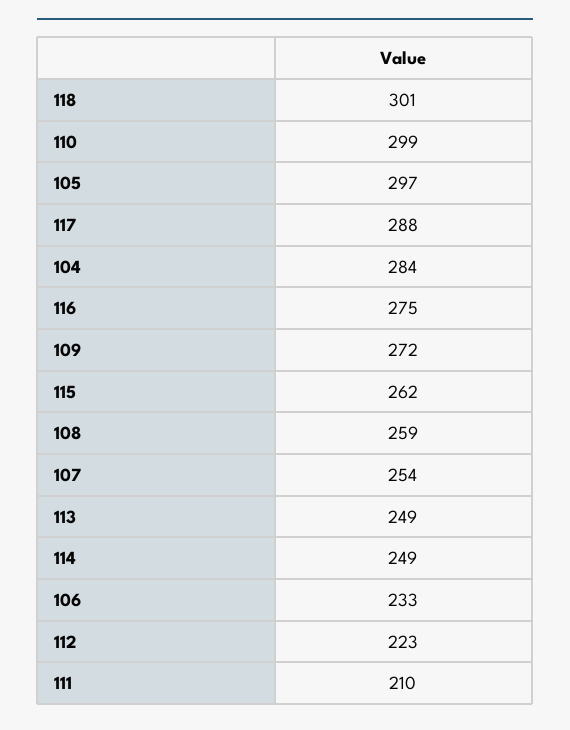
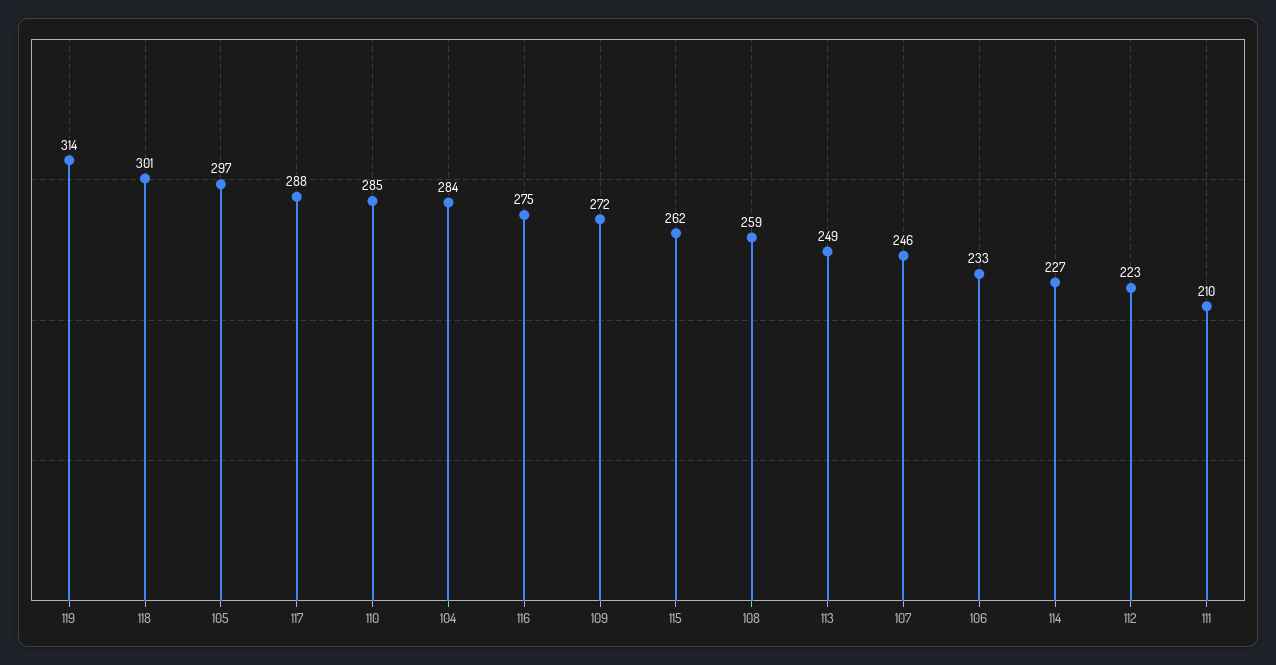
110: 299 -> 285
107: 254 -> 246
114: 249 -> 227
119: none -> 314

